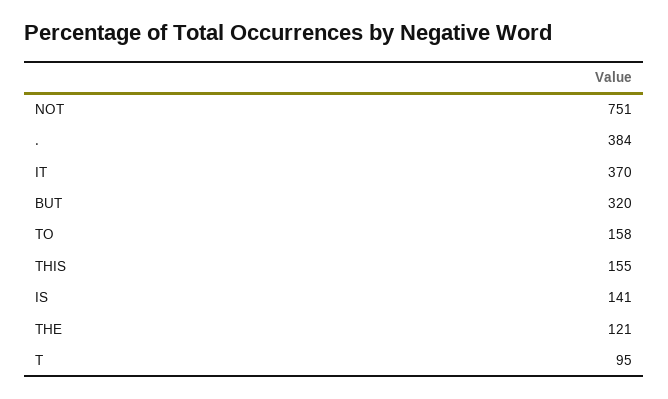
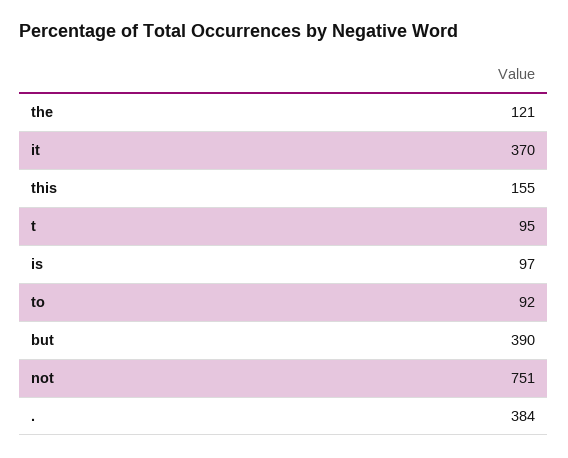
BUT: 320 -> 390
TO: 158 -> 92
IS: 141 -> 97

